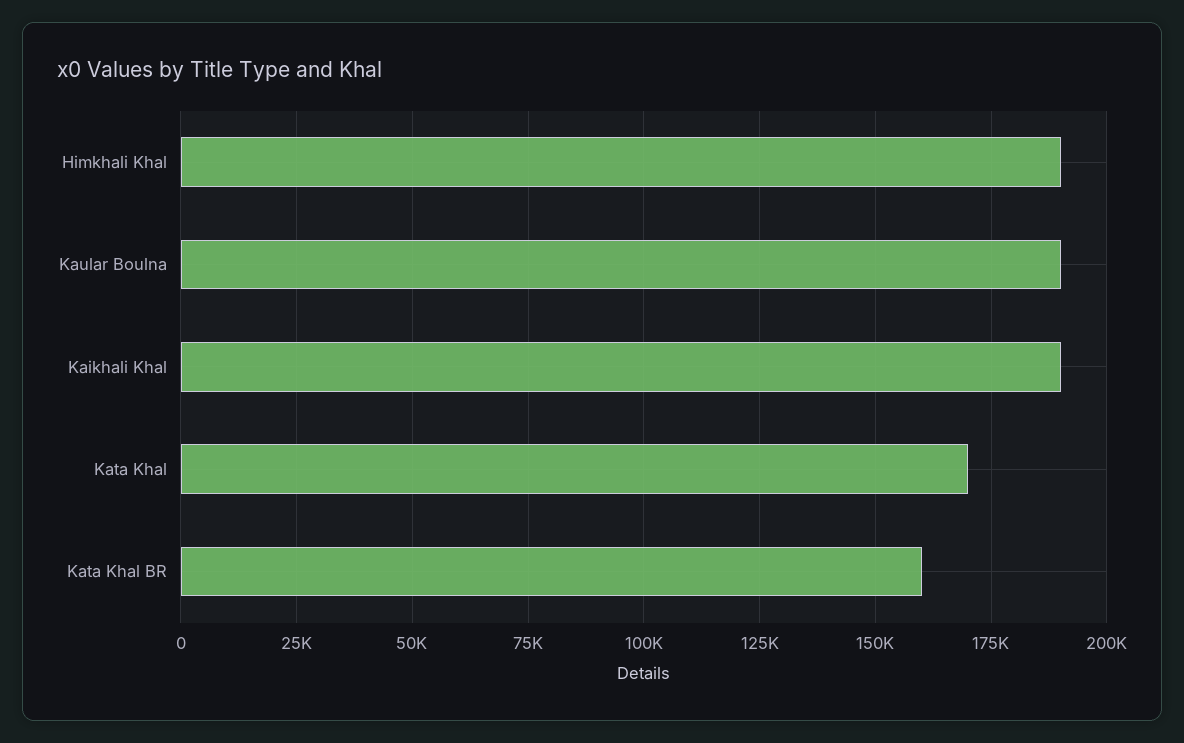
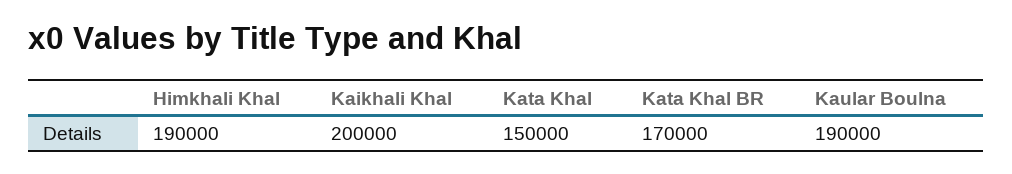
Kaikhali Khal: 190000 -> 200000
Kata Khal: 170000 -> 150000
Kata Khal BR: 160000 -> 170000

